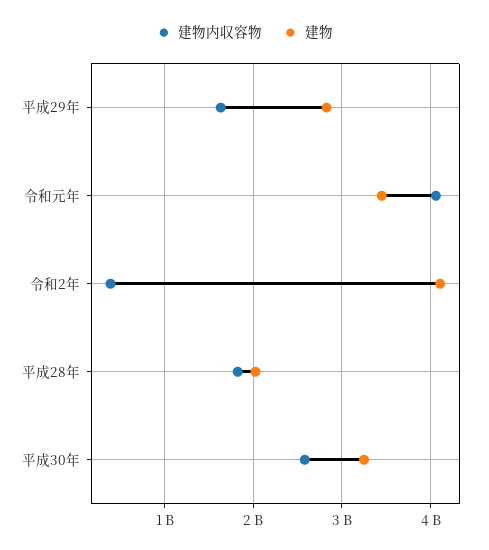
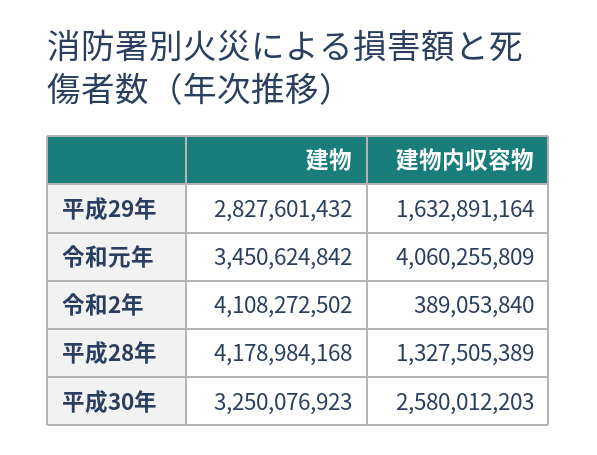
建物内収容物, 平成28年: 1800000000 -> 1327505389
建物, 平成28年: 2000000000 -> 4178984168

